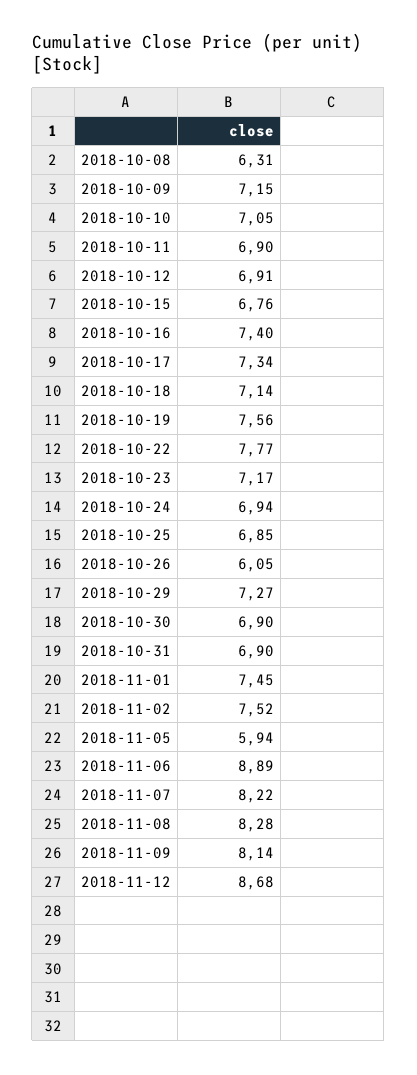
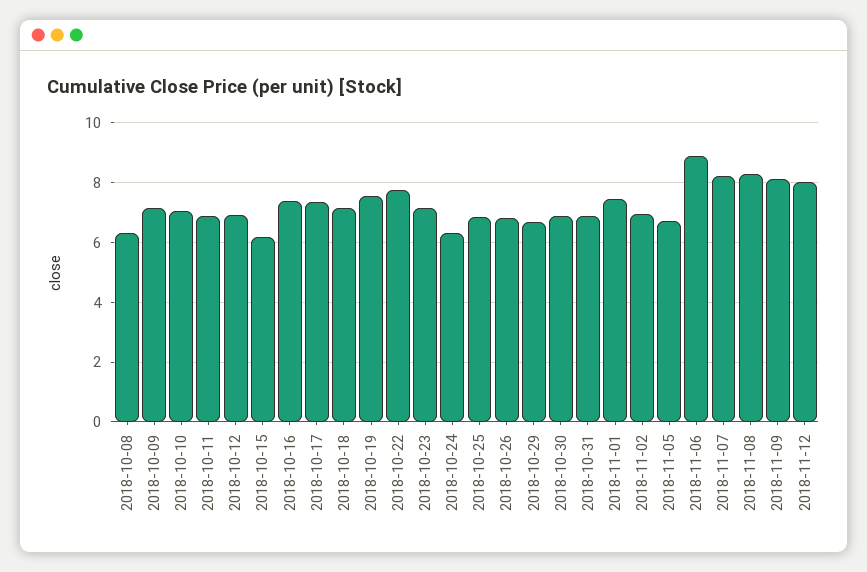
2018-10-15: 6.76 -> 6.25
2018-10-24: 6.94 -> 6.25
2018-10-26: 6.05 -> 6.75
2018-10-29: 7.27 -> 6.75
2018-11-02: 7.52 -> 7
2018-11-05: 5.94 -> 6.75
2018-11-12: 8.68 -> 8

